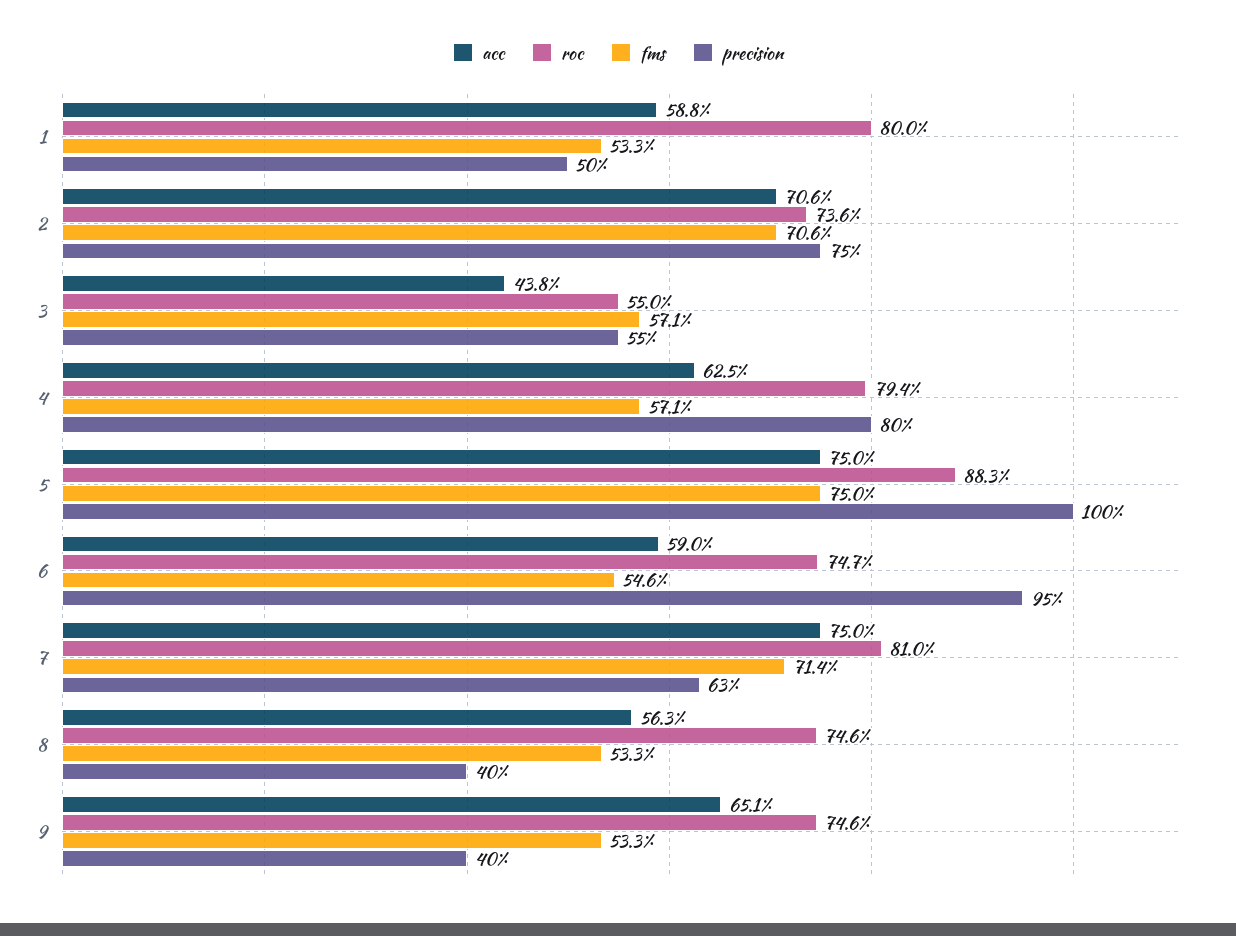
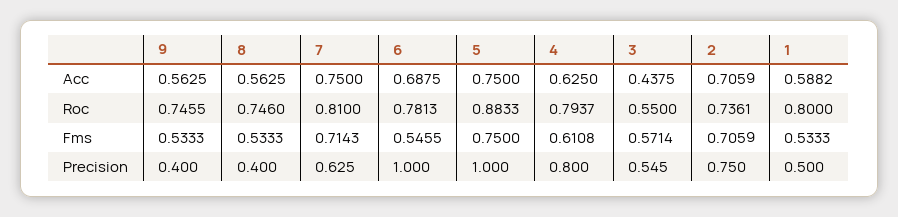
fms, 4: 0.571 -> 0.6108
acc, 6: 0.59 -> 0.6875
roc, 6: 0.747 -> 0.7813
precision, 6: 0.95 -> 1
acc, 9: 0.651 -> 0.5625

